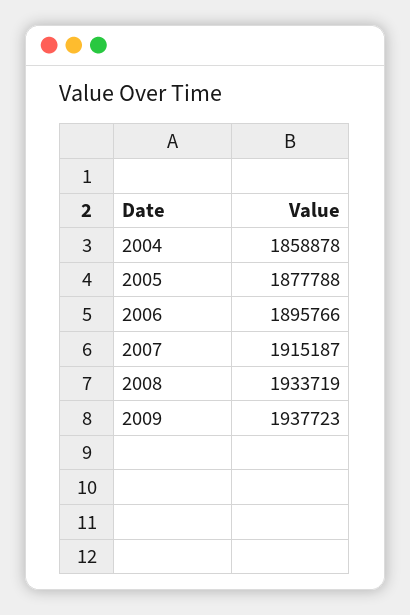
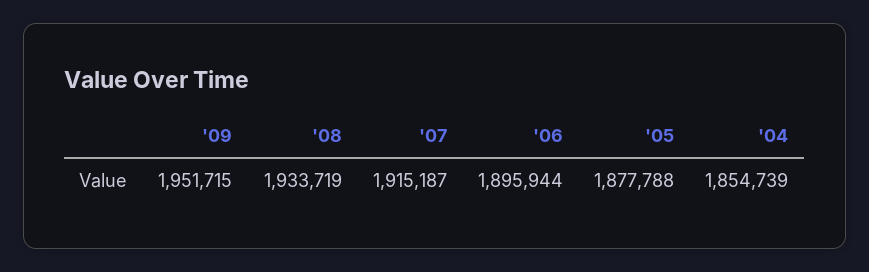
2004: 1858878 -> 1854739
2006: 1895766 -> 1895944
2009: 1937723 -> 1951715

